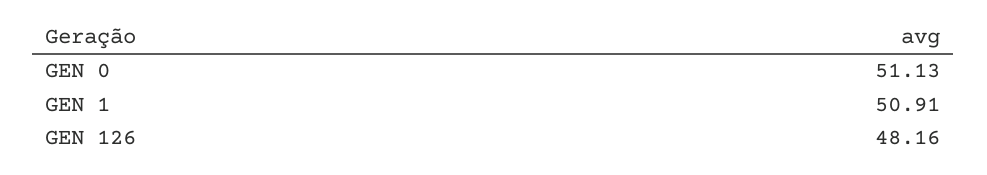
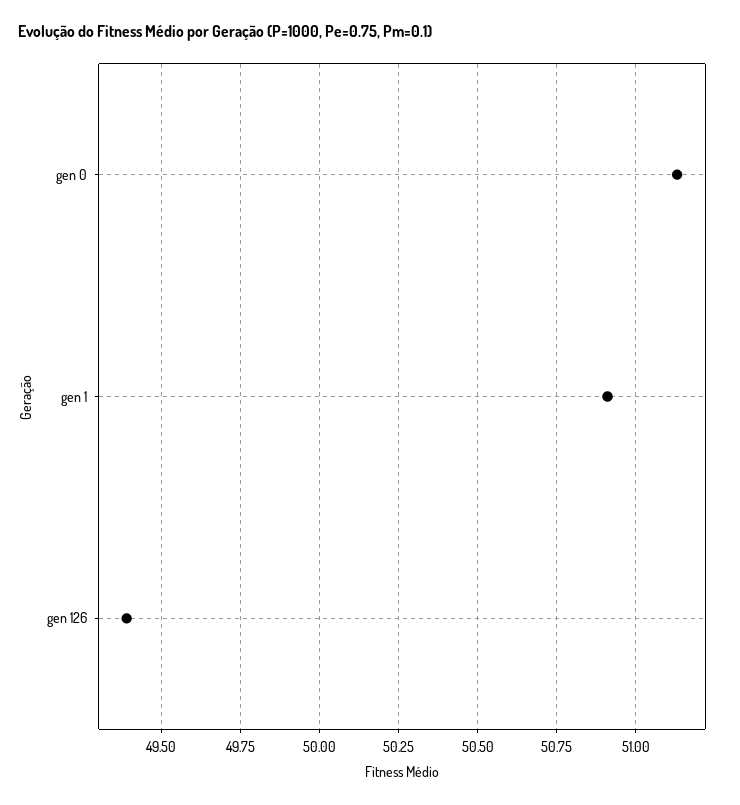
GEN 126: 48.16 -> 49.4

